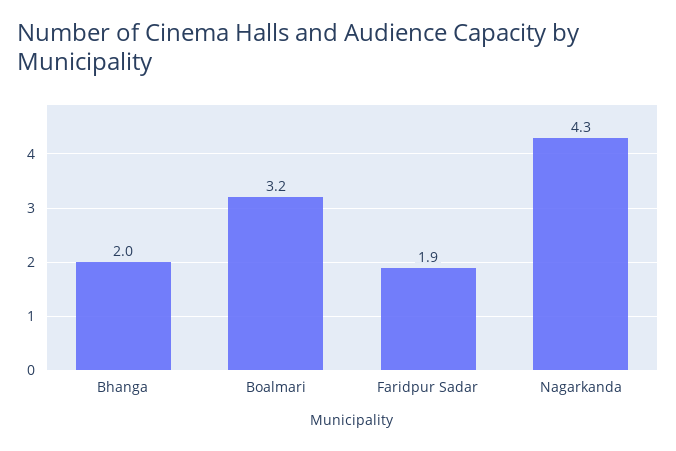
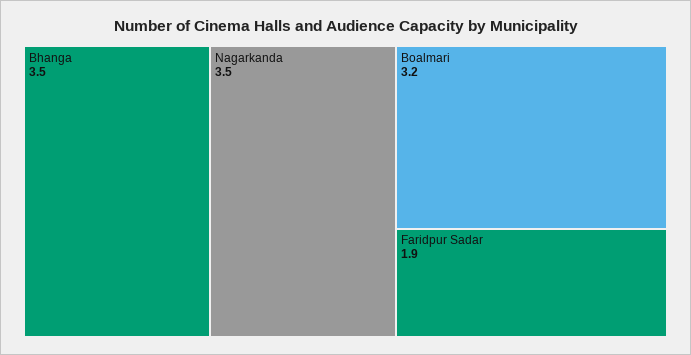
Bhanga: 2 -> 3.5
Nagarkanda: 4.3 -> 3.5

